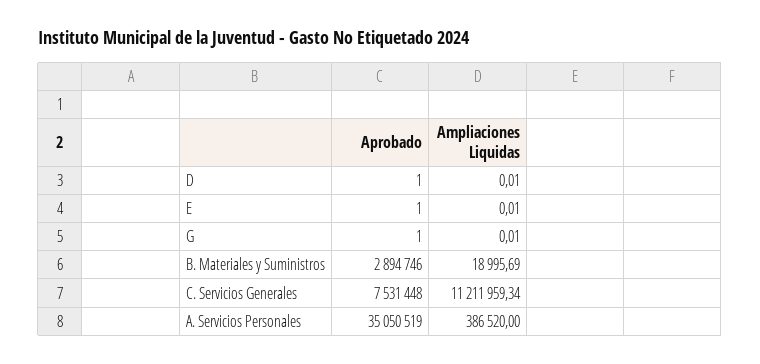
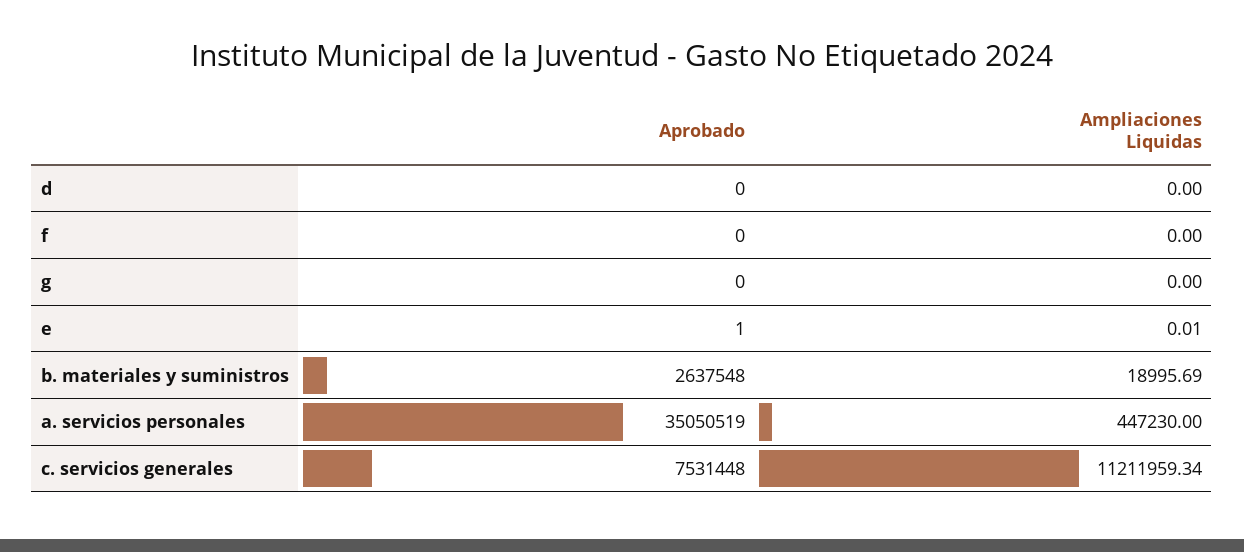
Aprobado, D: 1 -> 0
Ampliaciones Liquidas, D: 0.01 -> 0
Aprobado, G: 1 -> 0
Ampliaciones Liquidas, G: 0.01 -> 0
Aprobado, B. Materiales y Suministros: 2894746 -> 2637548
Ampliaciones Liquidas, A. Servicios Personales: 386520 -> 447230
Aprobado, f: none -> 0
Ampliaciones Liquidas, f: none -> 0

